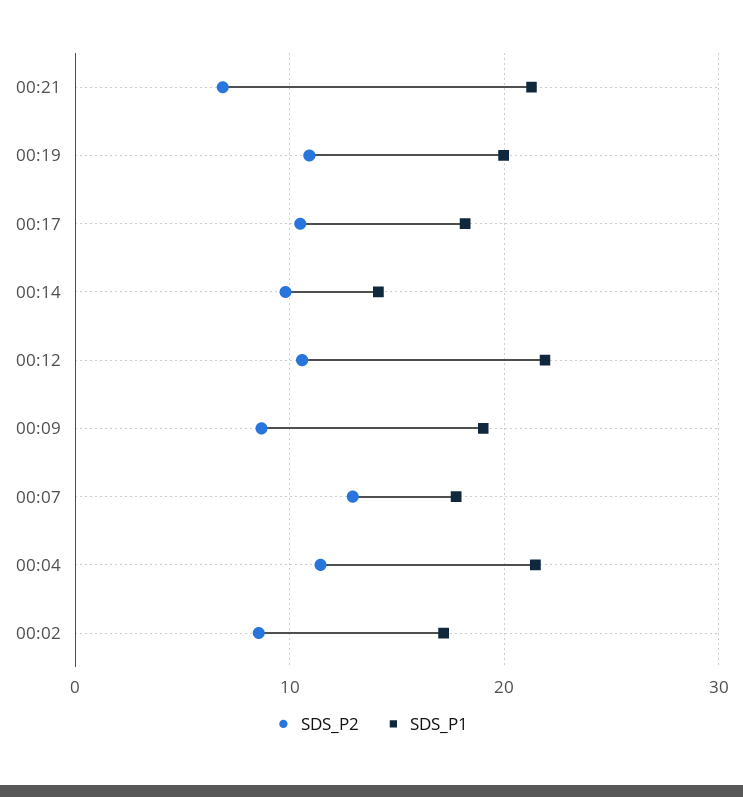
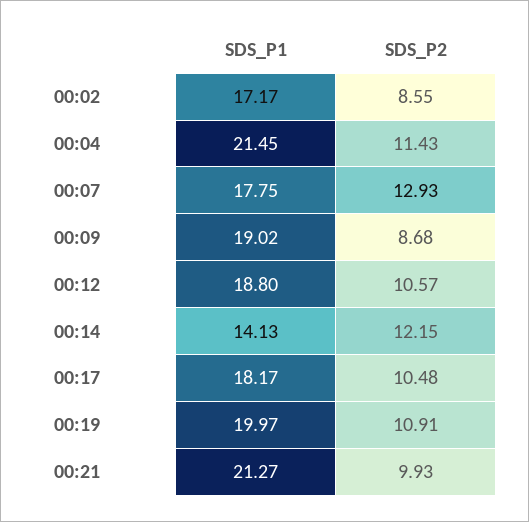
SDS_P2, 00:21: 7 -> 9.93
SDS_P2, 00:14: 10 -> 12.15
SDS_P1, 00:12: 22 -> 18.8

